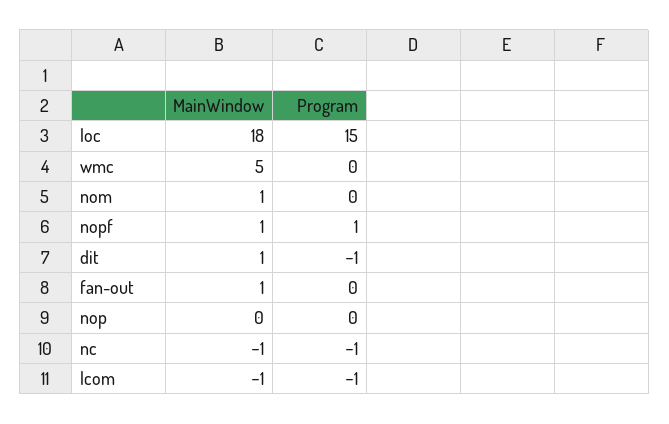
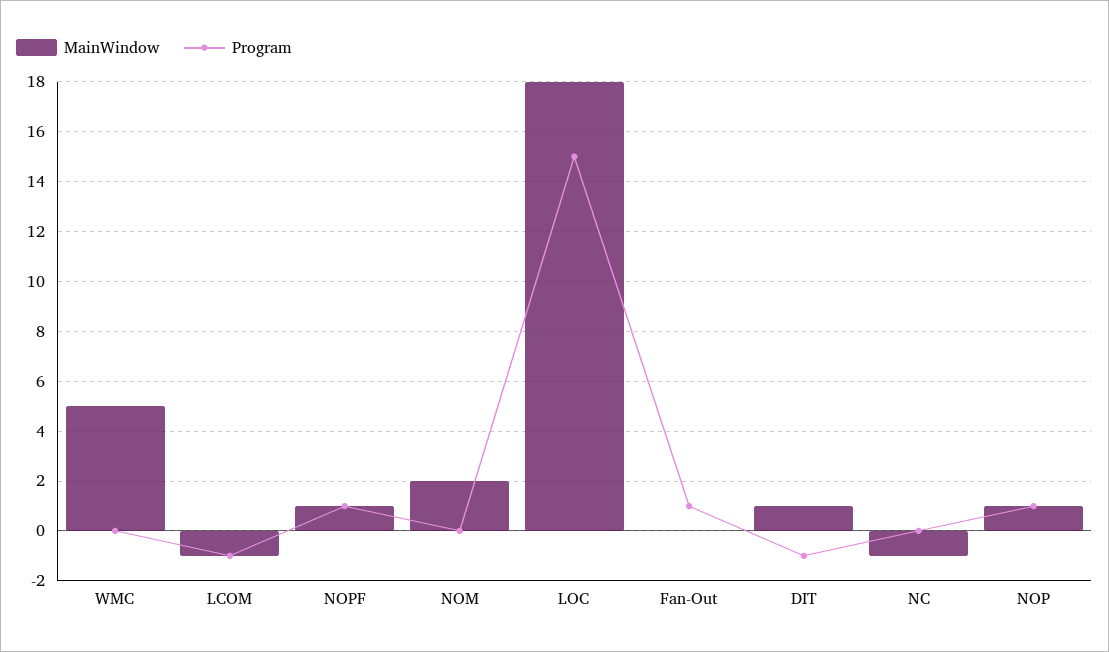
MainWindow, nom: 1 -> 2
MainWindow, fan-out: 1 -> 0
Program, fan-out: 0 -> 1
MainWindow, nop: 0 -> 1
Program, nop: 0 -> 1
Program, nc: -1 -> 0

